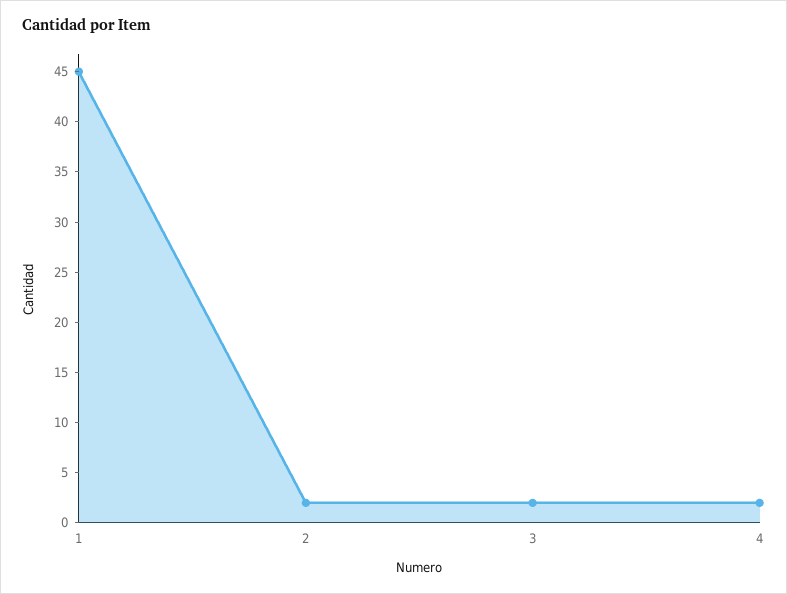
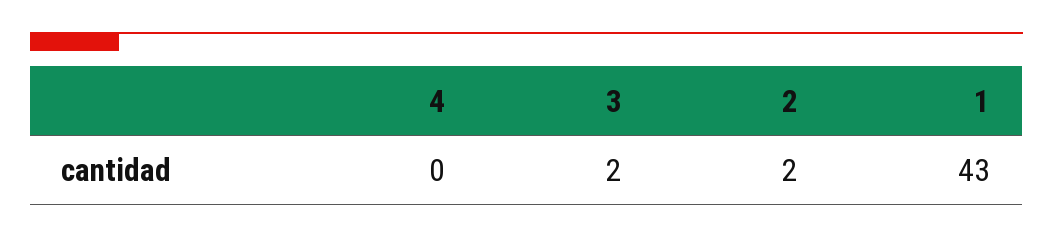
1: 45 -> 43
4: 2 -> 0

